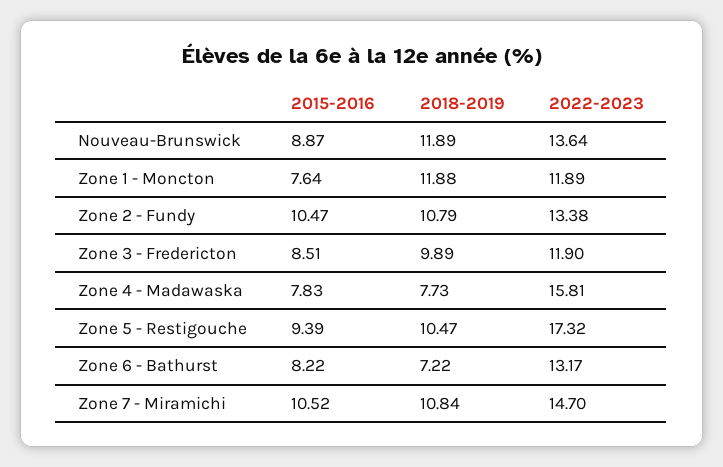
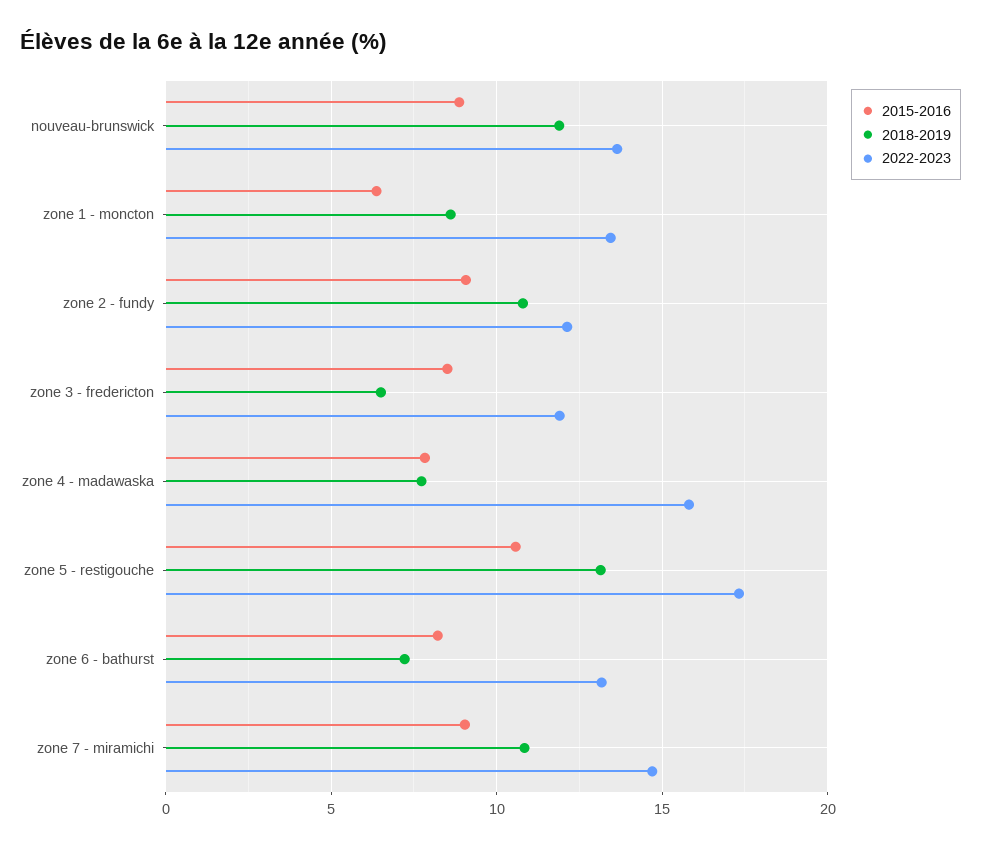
2015-2016, Zone 1 - Moncton: 7.64 -> 6.5
2018-2019, Zone 1 - Moncton: 11.88 -> 8.5
2022-2023, Zone 1 - Moncton: 11.89 -> 13.5
2015-2016, Zone 2 - Fundy: 10.47 -> 9
2022-2023, Zone 2 - Fundy: 13.38 -> 12
2018-2019, Zone 3 - Fredericton: 9.89 -> 6.5
2015-2016, Zone 5 - Restigouche: 9.39 -> 10.5
2018-2019, Zone 5 - Restigouche: 10.47 -> 13
2015-2016, Zone 7 - Miramichi: 10.52 -> 9

